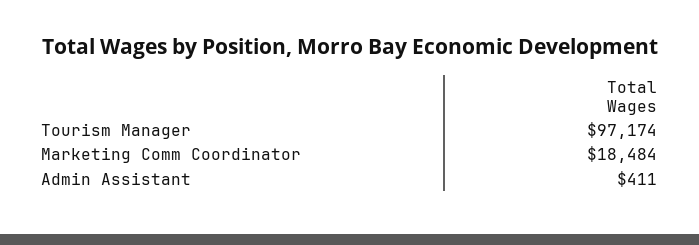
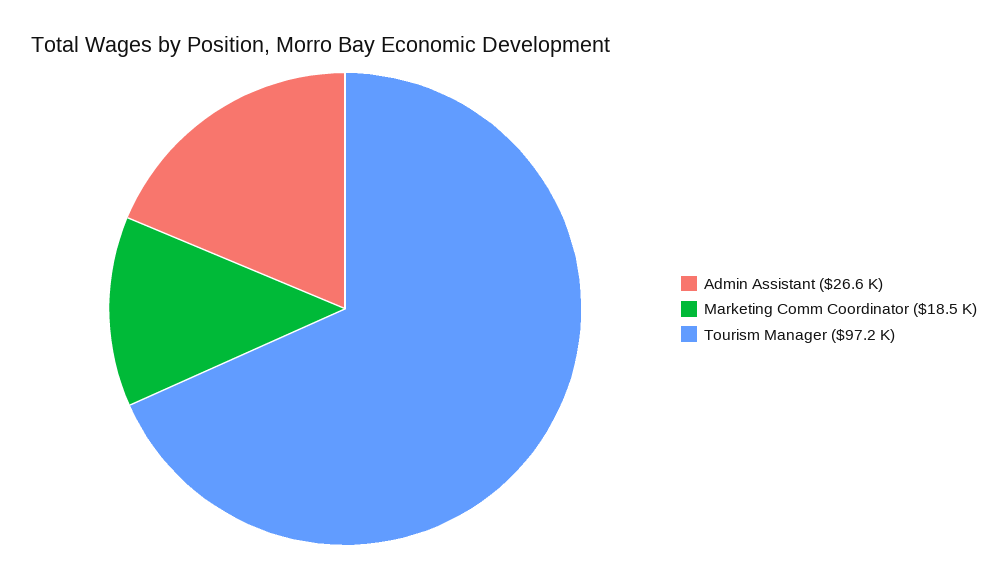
Admin Assistant: 411 -> 26600

